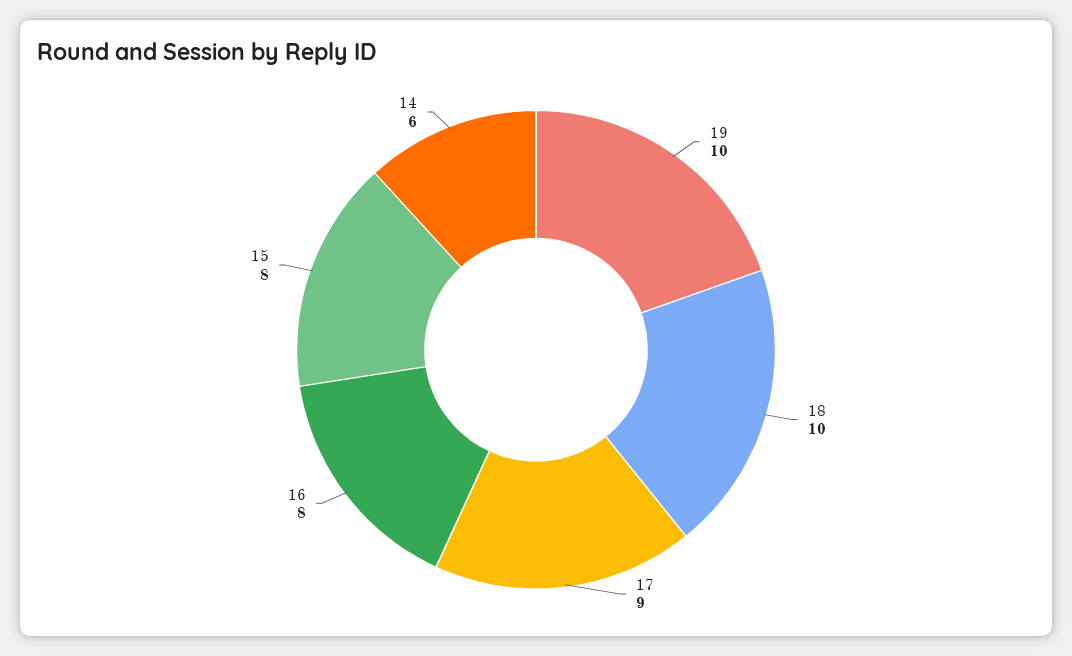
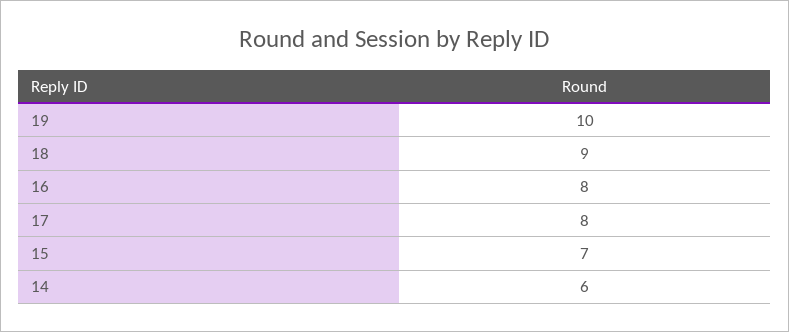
18: 10 -> 9
17: 9 -> 8
15: 8 -> 7

